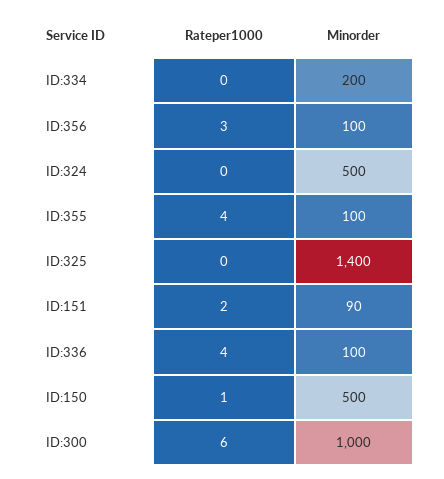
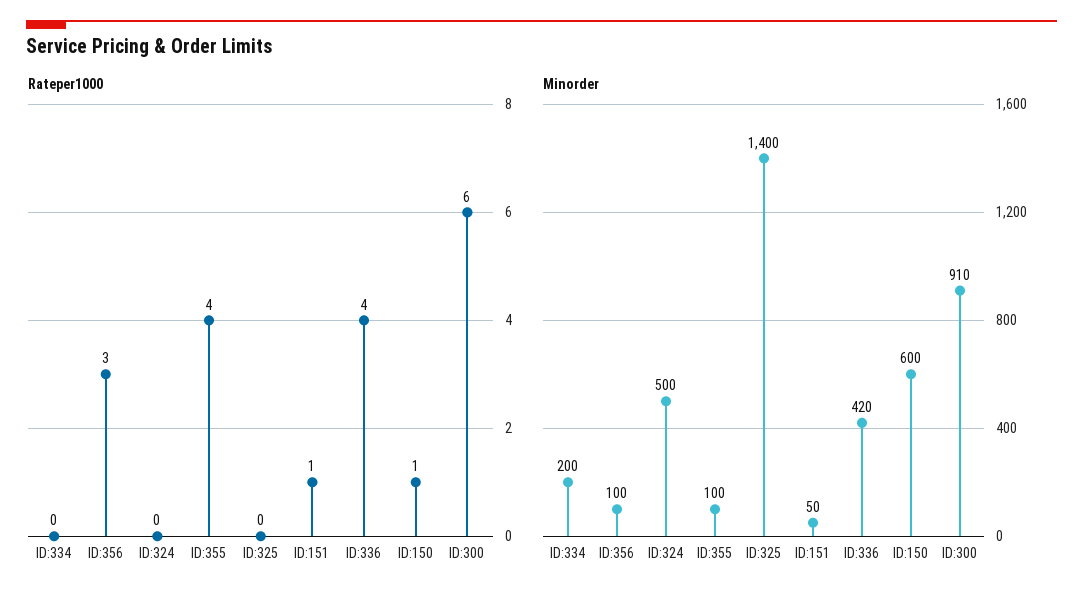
Rateper1000, ID:151: 2 -> 1
Minorder, ID:151: 90 -> 50
Minorder, ID:336: 100 -> 420
Minorder, ID:150: 500 -> 600
Minorder, ID:300: 1000 -> 910

